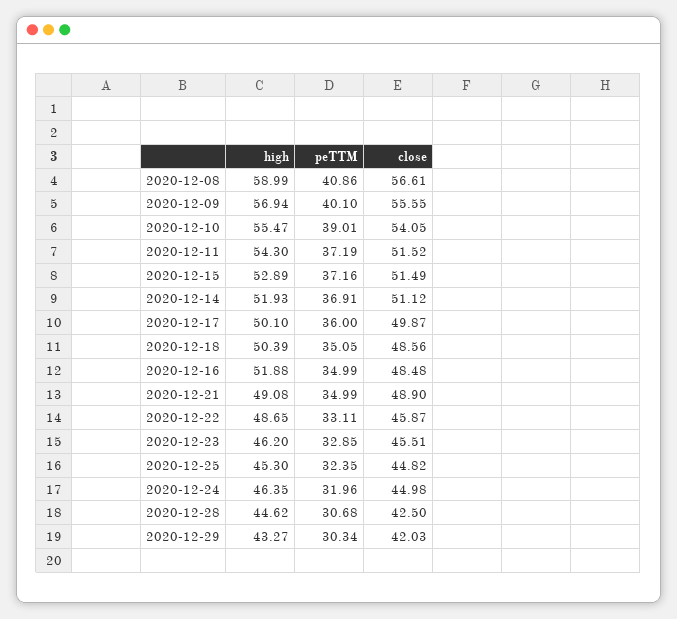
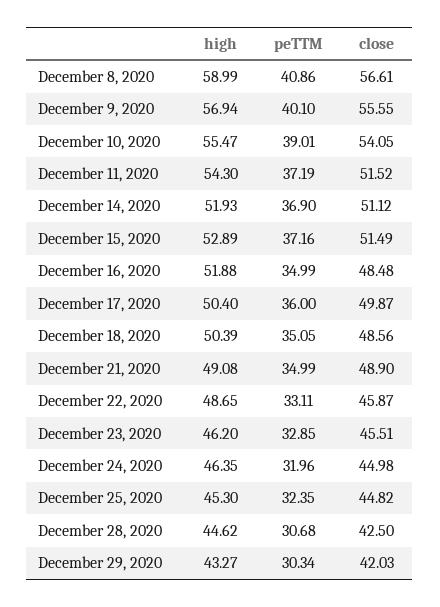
peTTM, 2020-12-14: 36.91 -> 36.9
high, 2020-12-17: 50.1 -> 50.4

